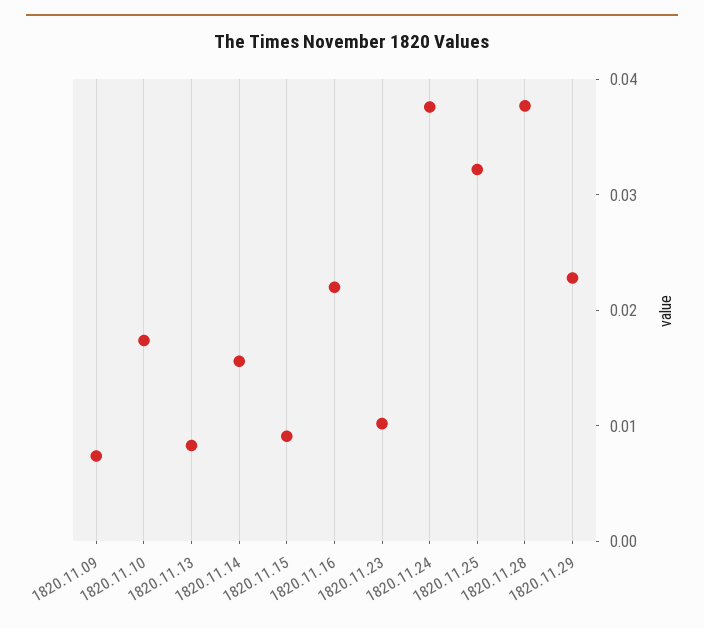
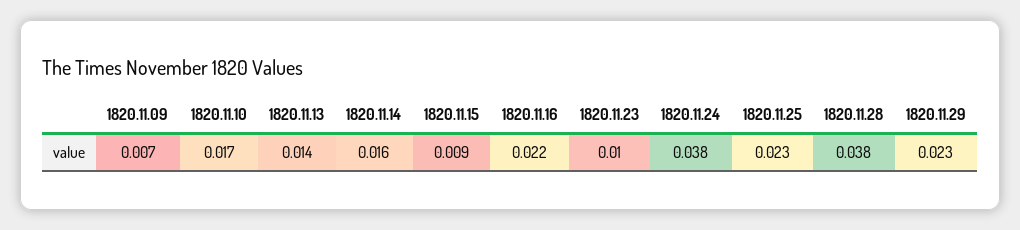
1820.11.13: 0.008 -> 0.014
1820.11.25: 0.032 -> 0.023

